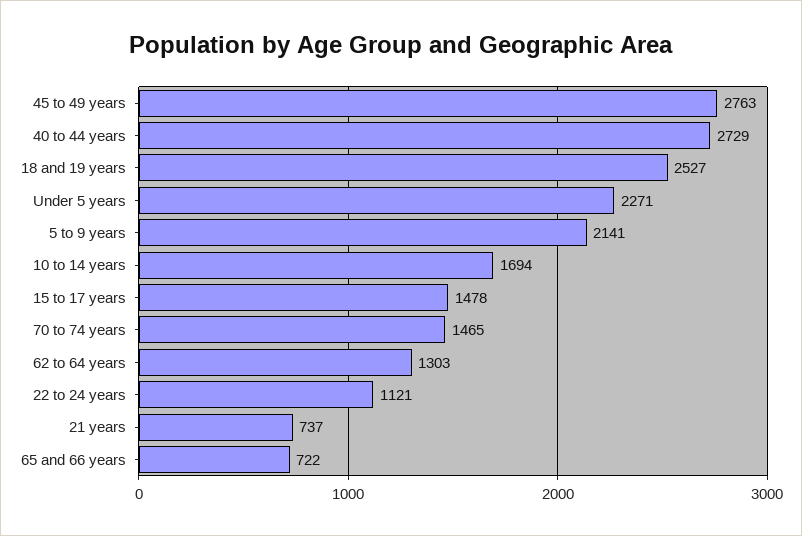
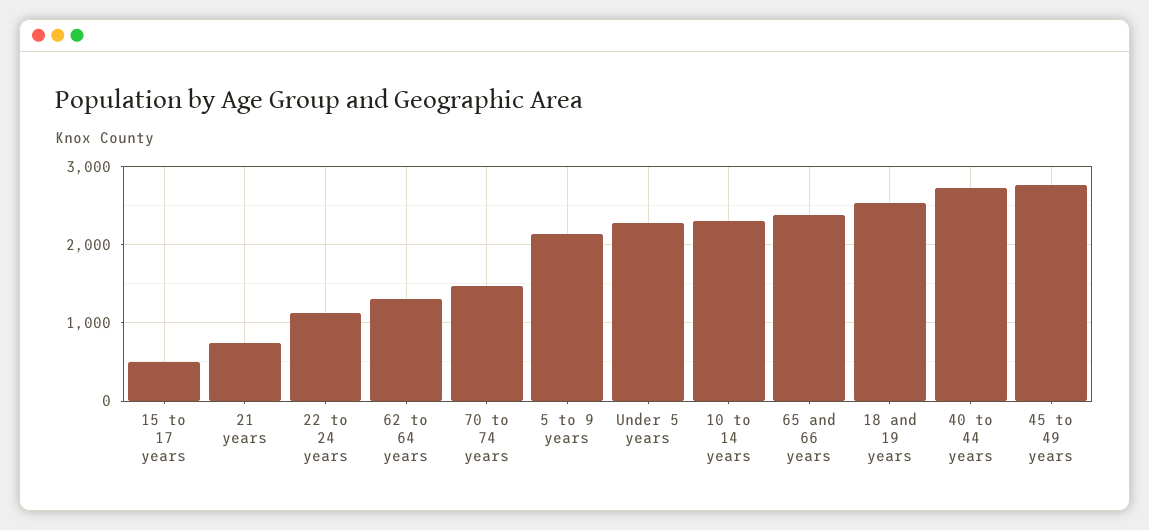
10 to 14 years: 1694 -> 2300
15 to 17 years: 1478 -> 500
65 and 66 years: 722 -> 2400

